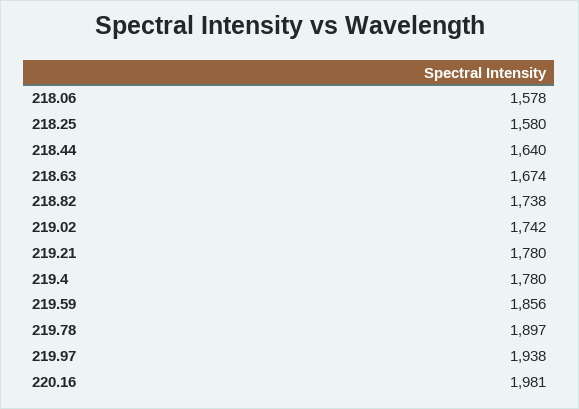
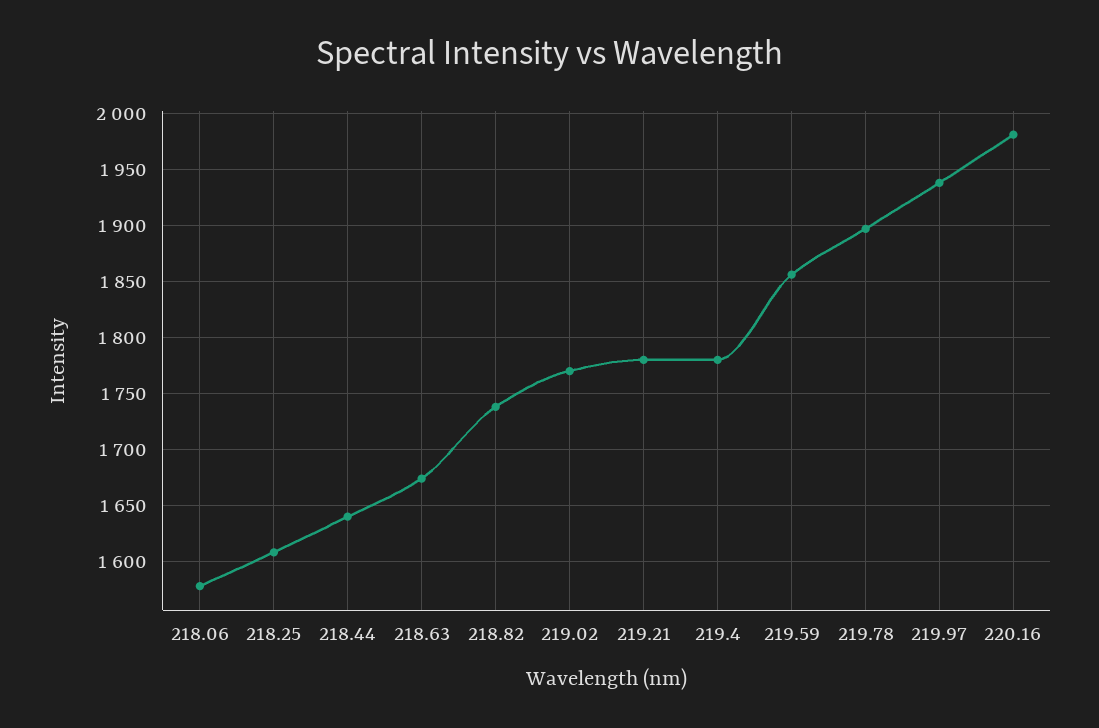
218.25: 1580 -> 1610
219.02: 1742 -> 1770

